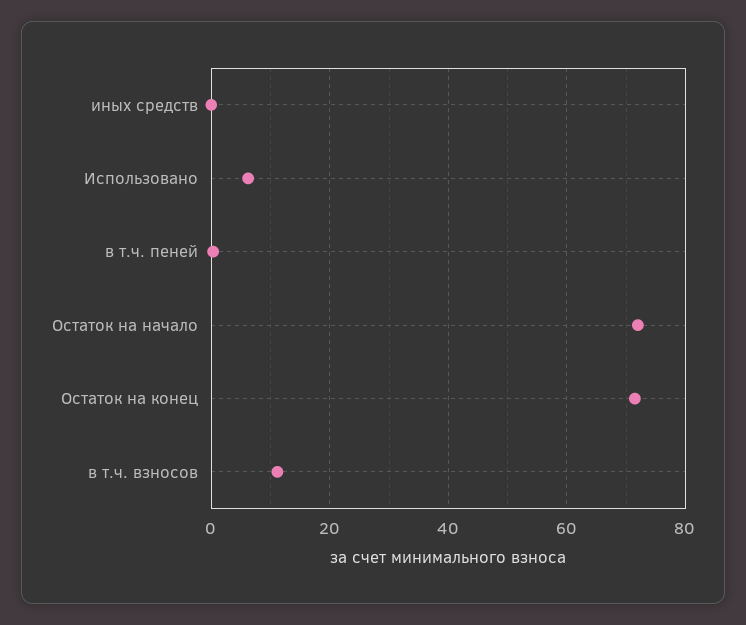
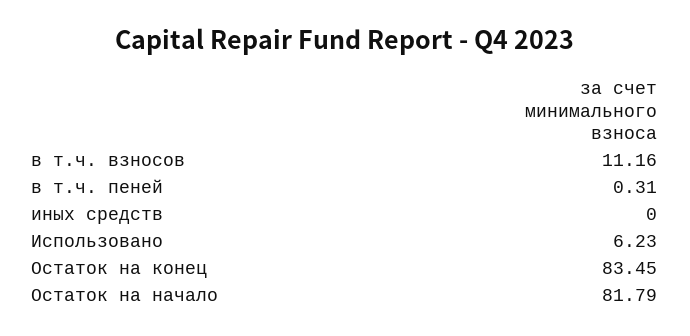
Остаток на начало: 72 -> 81.79
Остаток на конец: 72 -> 83.45

